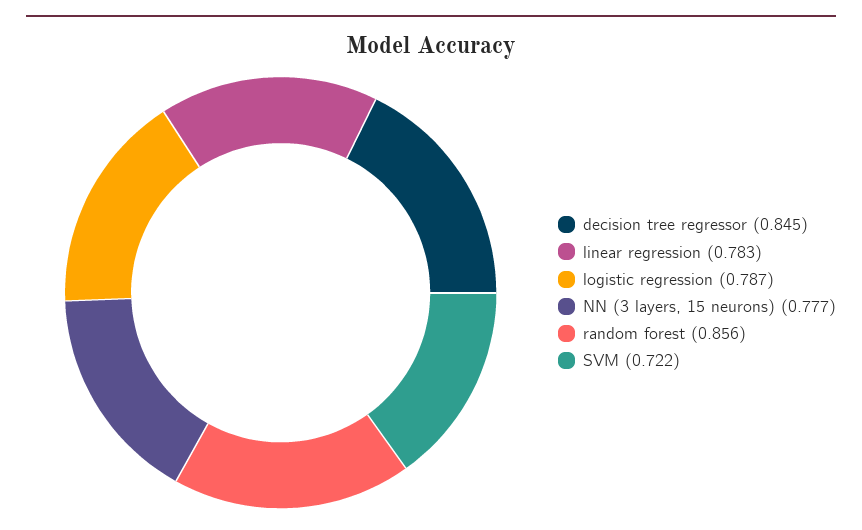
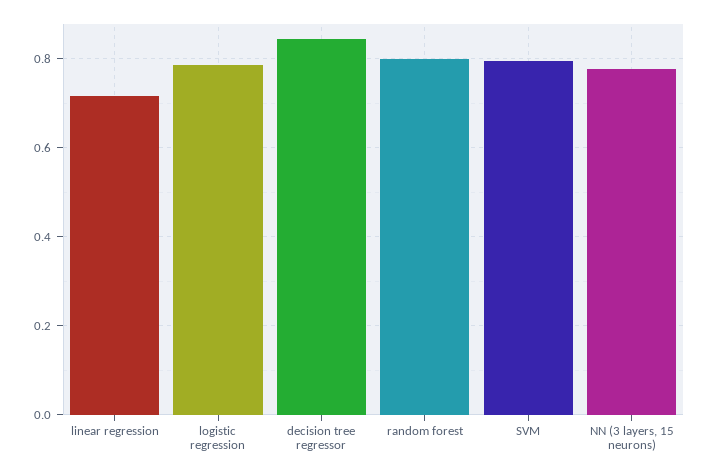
linear regression: 0.783 -> 0.72
random forest: 0.856 -> 0.8
SVM: 0.722 -> 0.8

